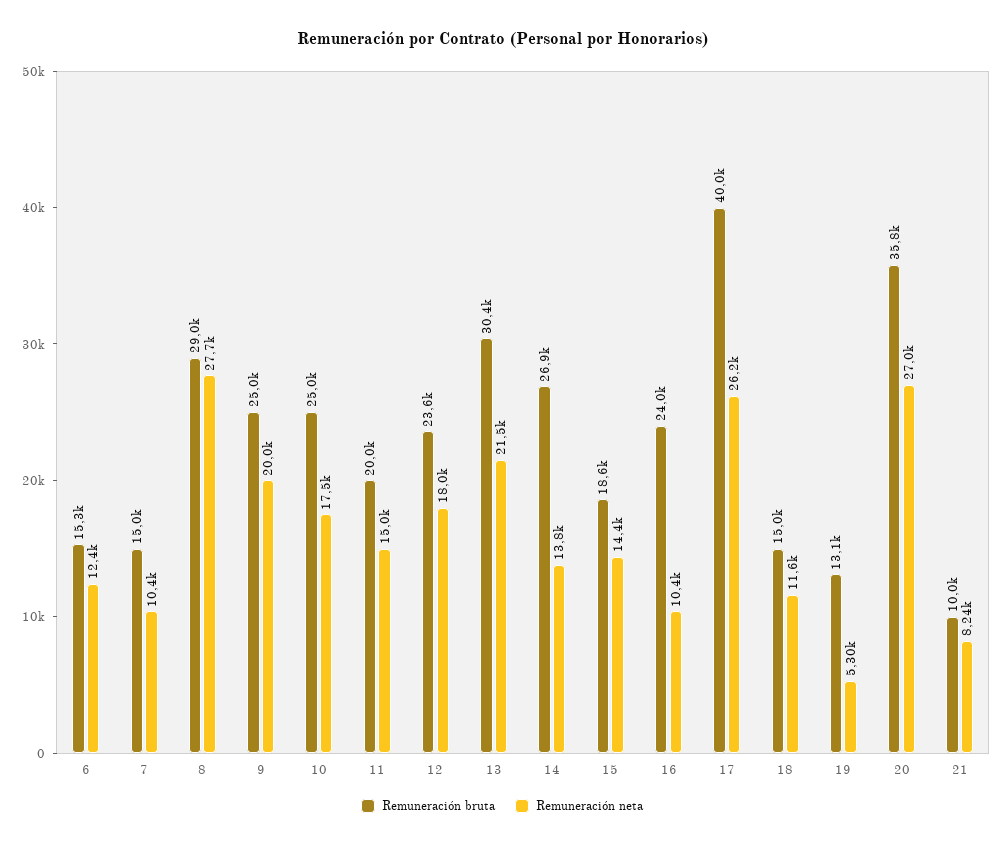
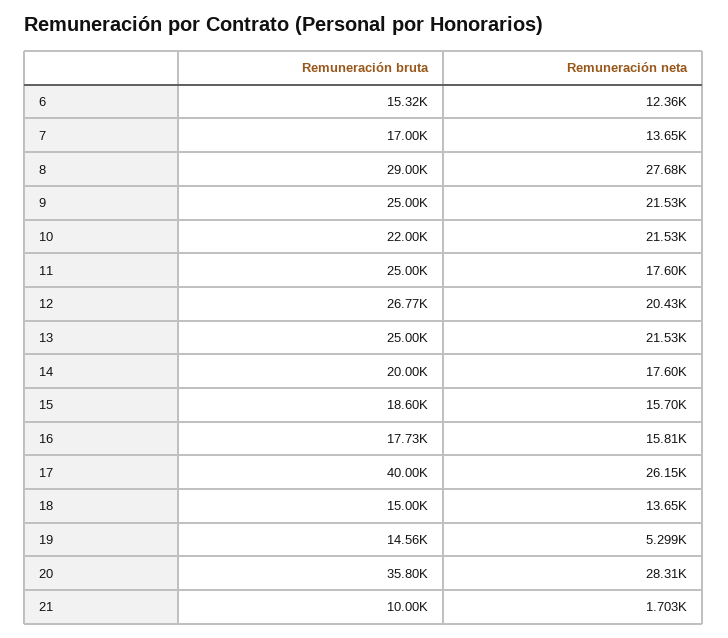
Remuneración bruta, 7: 15000 -> 17000
Remuneración neta, 7: 10400 -> 13650
Remuneración neta, 9: 20000 -> 21530
Remuneración bruta, 10: 25000 -> 22000
Remuneración neta, 10: 17500 -> 21530
Remuneración bruta, 11: 20000 -> 25000
Remuneración neta, 11: 15000 -> 17600
Remuneración bruta, 12: 23600 -> 26770
Remuneración neta, 12: 18000 -> 20430
Remuneración bruta, 13: 30400 -> 25000
Remuneración bruta, 14: 26900 -> 20000
Remuneración neta, 14: 13800 -> 17600
Remuneración neta, 15: 14400 -> 15700
Remuneración bruta, 16: 24000 -> 17730
Remuneración neta, 16: 10400 -> 15810
Remuneración neta, 18: 11600 -> 13650
Remuneración bruta, 19: 13100 -> 14560
Remuneración neta, 20: 27000 -> 28310
Remuneración neta, 21: 8240 -> 1703

